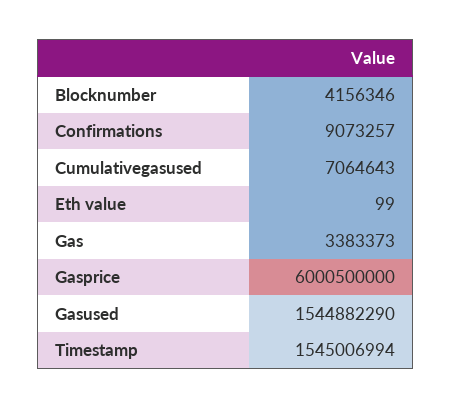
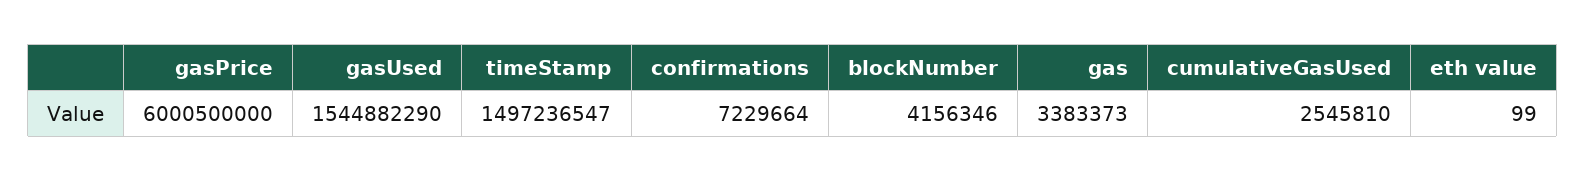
Confirmations: 9073257 -> 7229664
Cumulativegasused: 7064643 -> 2545810
Timestamp: 1545006994 -> 1497236547

